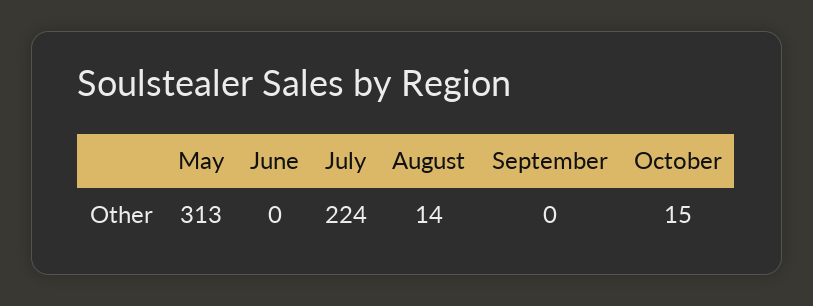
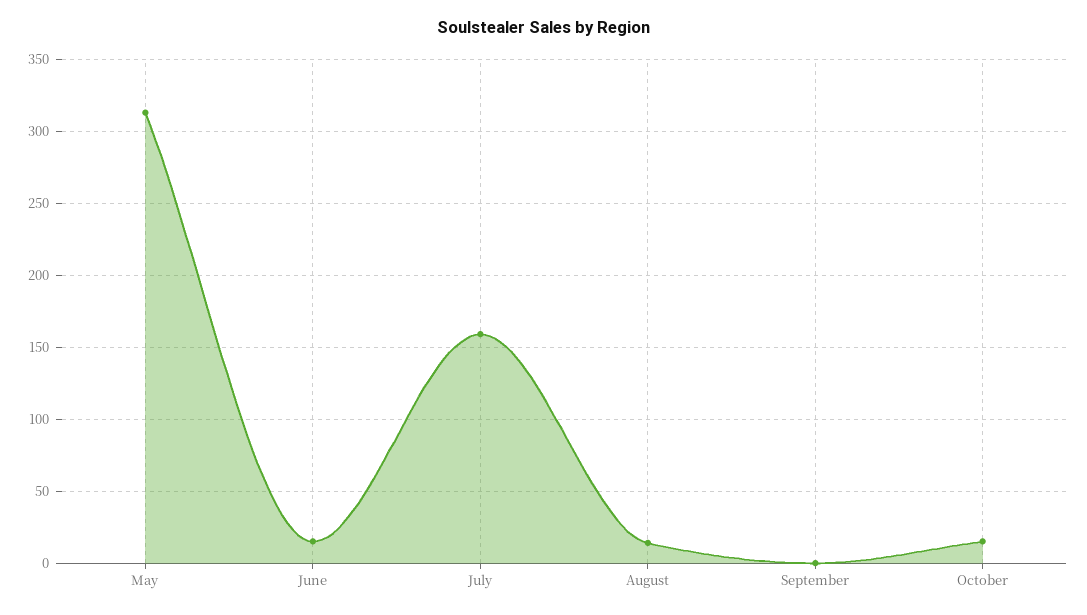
June: 0 -> 15
July: 224 -> 160

